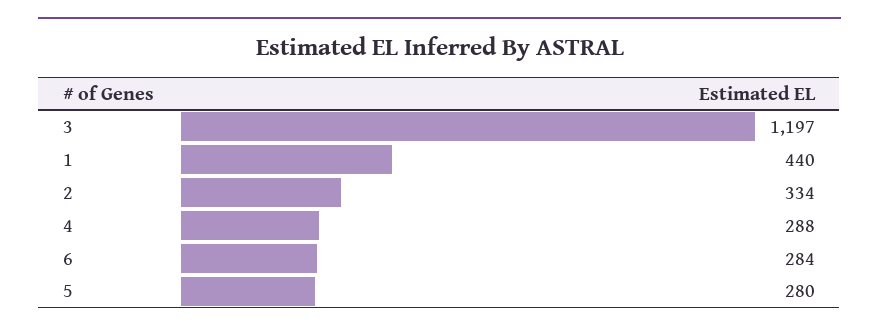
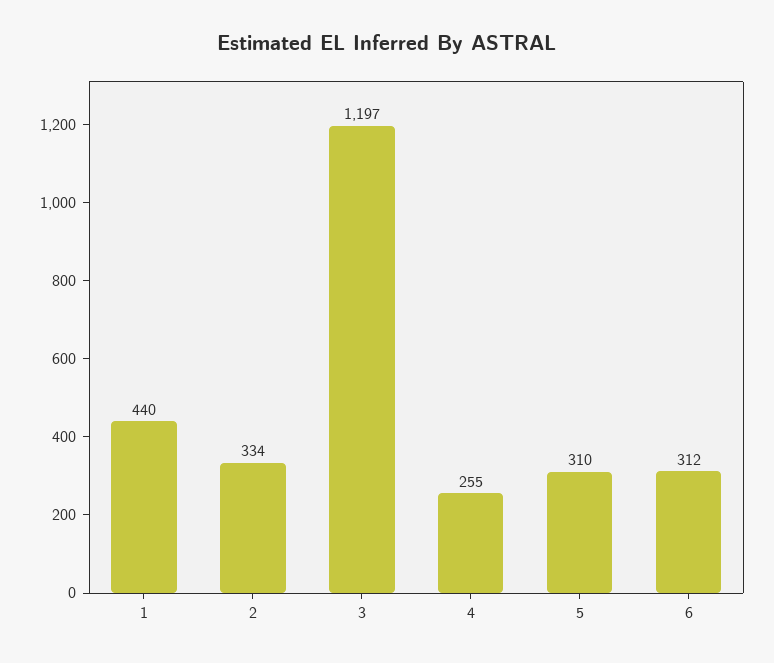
4: 288 -> 255
6: 284 -> 312
5: 280 -> 310

